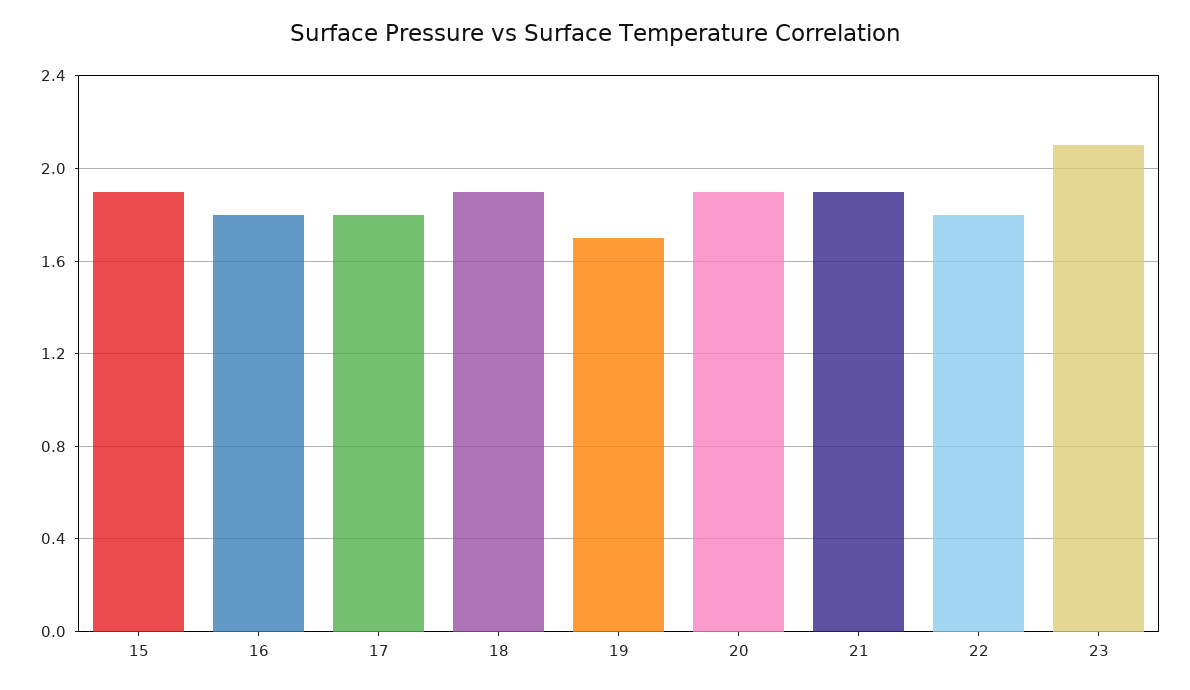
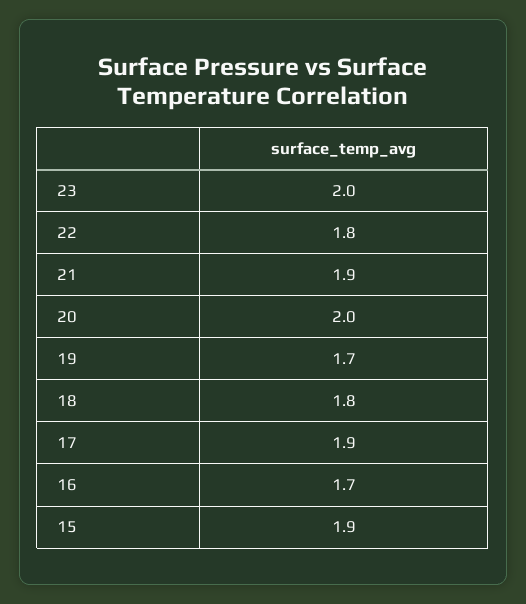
16: 1.8 -> 1.7
17: 1.8 -> 1.9
18: 1.9 -> 1.8
20: 1.9 -> 2
23: 2.1 -> 2

